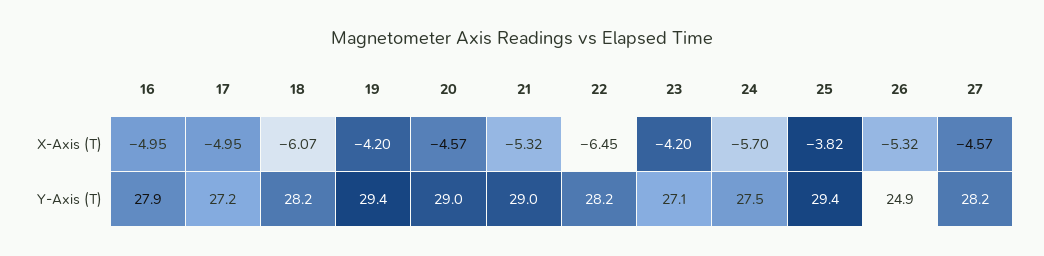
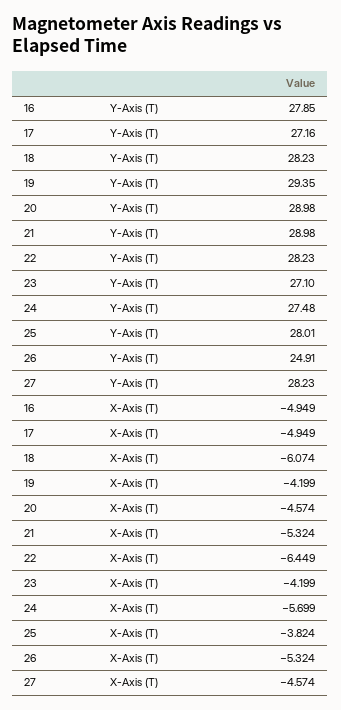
25, Y-Axis (T): 29.4 -> 28.01

